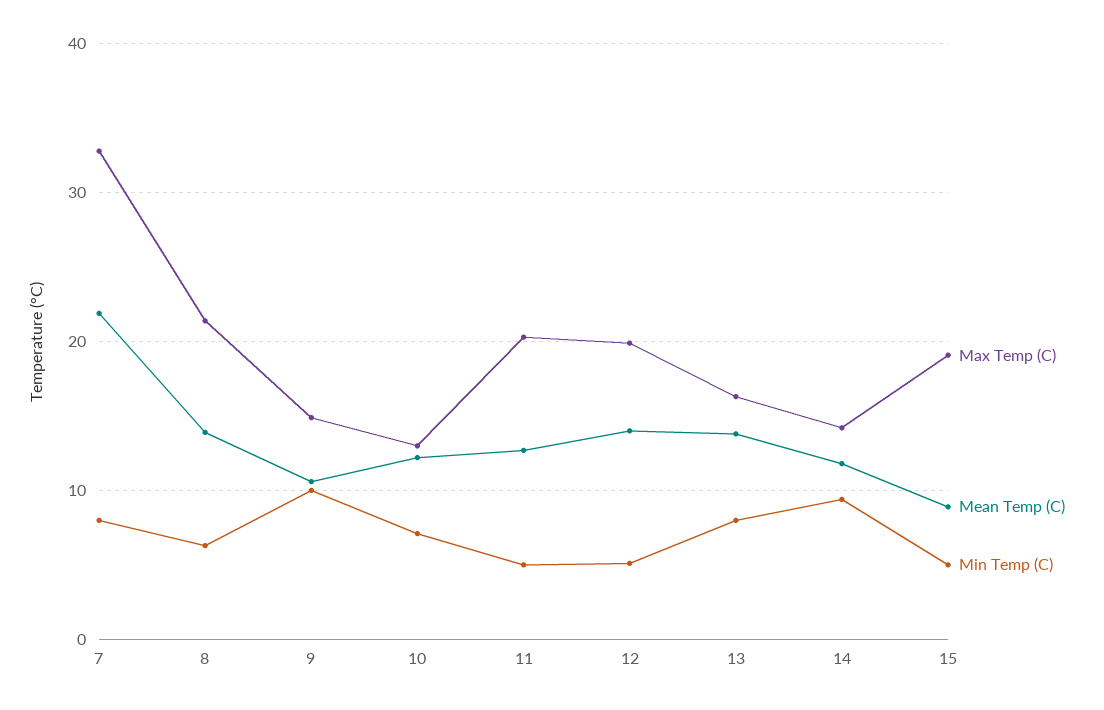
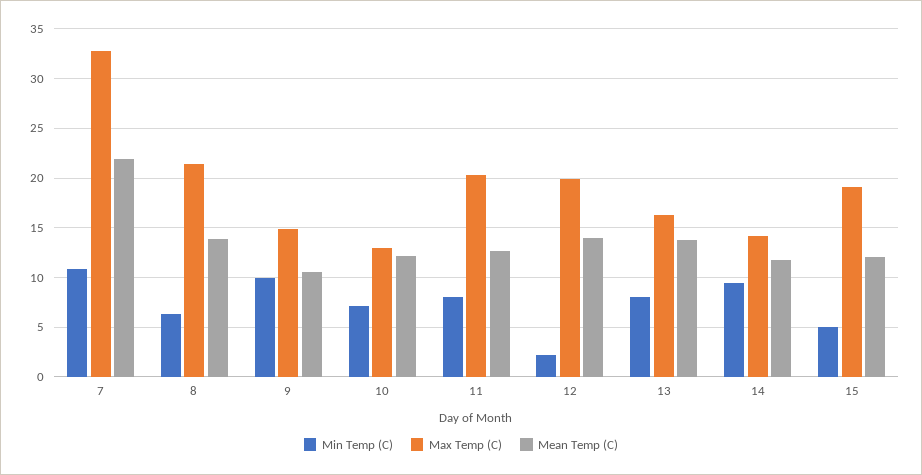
Min Temp (C), 7: 8 -> 11
Min Temp (C), 11: 5 -> 8
Min Temp (C), 12: 5 -> 2
Mean Temp (C), 15: 9 -> 12

